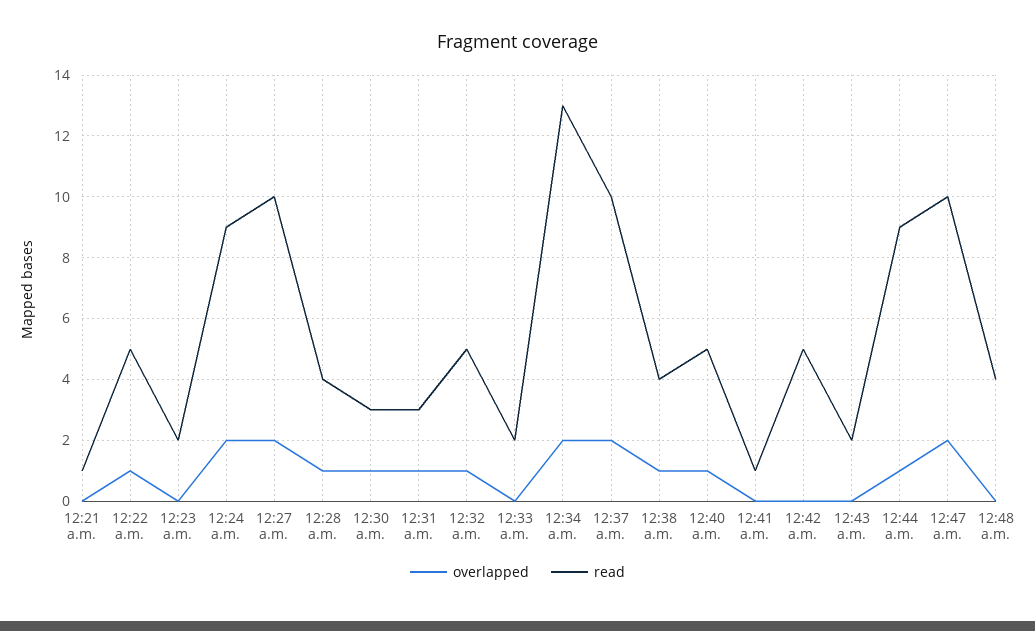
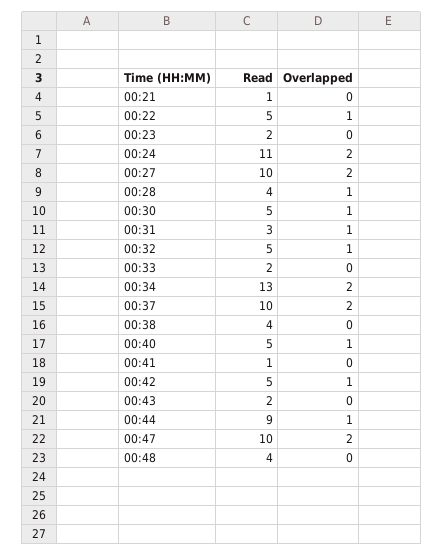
read, 12:24 a.m.: 9 -> 11
read, 12:30 a.m.: 3 -> 5
overlapped, 12:38 a.m.: 1 -> 0
overlapped, 12:42 a.m.: 0 -> 1

